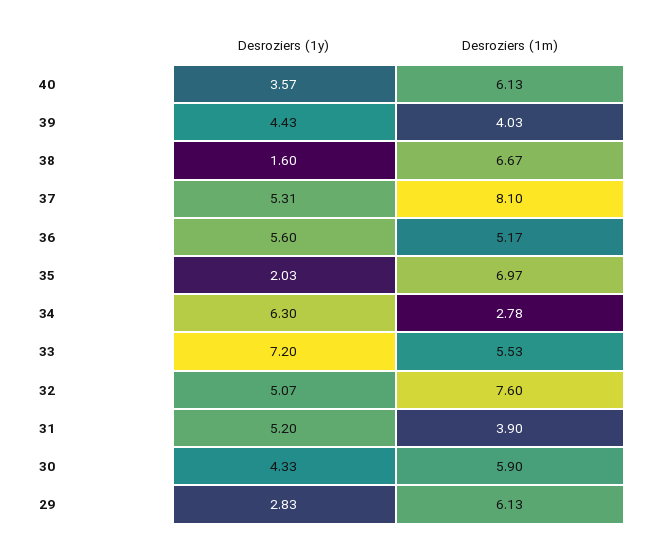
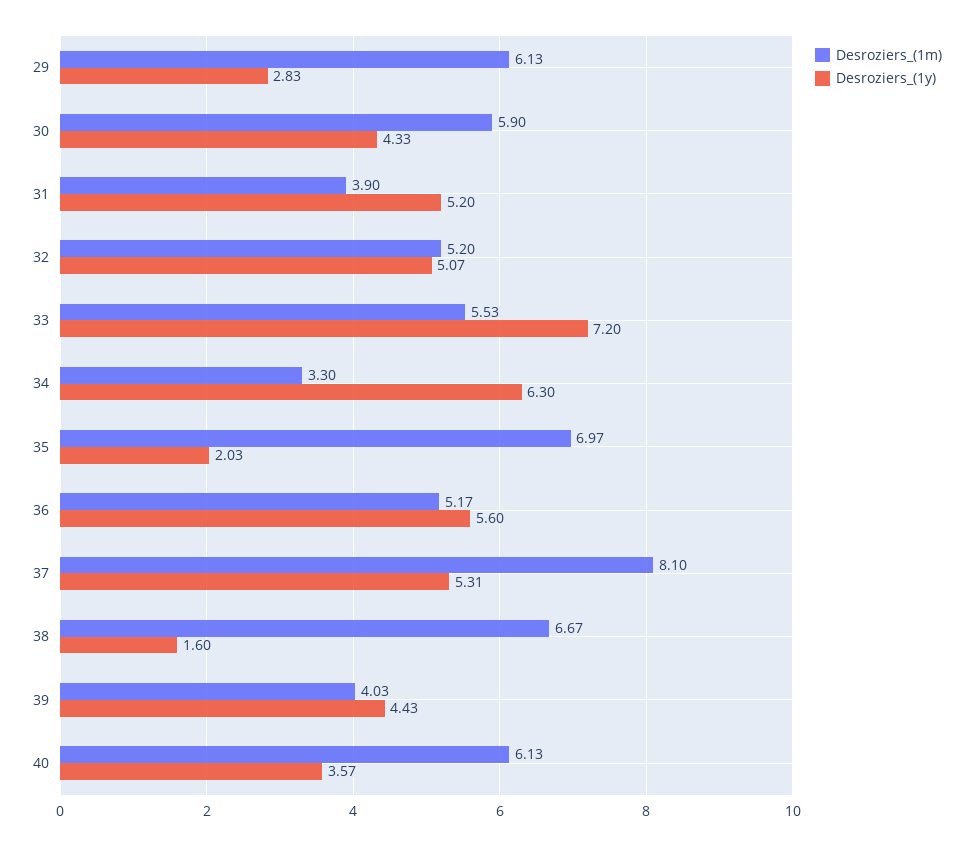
Desroziers (1m), 34: 2.78 -> 3.3
Desroziers (1m), 32: 7.6 -> 5.2

